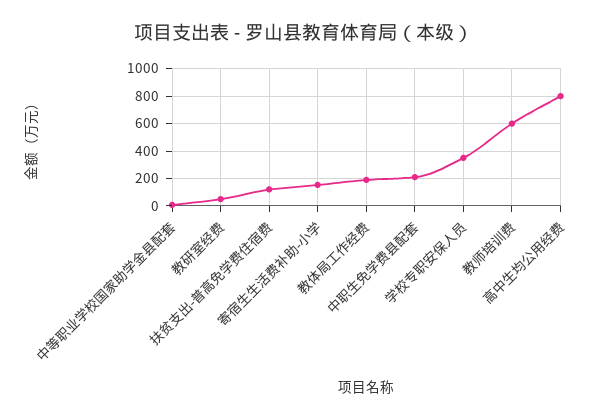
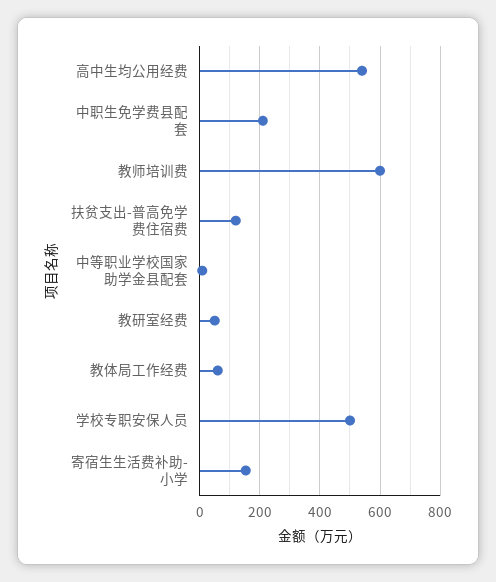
教体局工作经费: 200 -> 60
学校专职安保人员: 350 -> 500
高中生均公用经费: 800 -> 540

